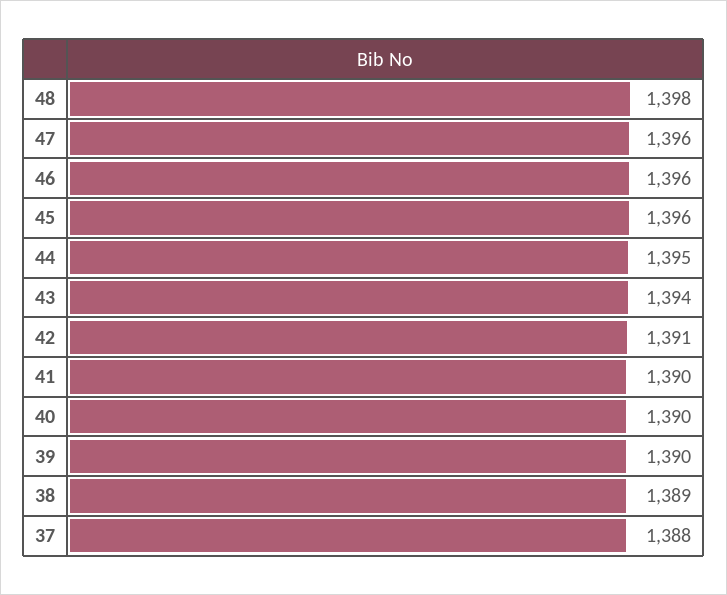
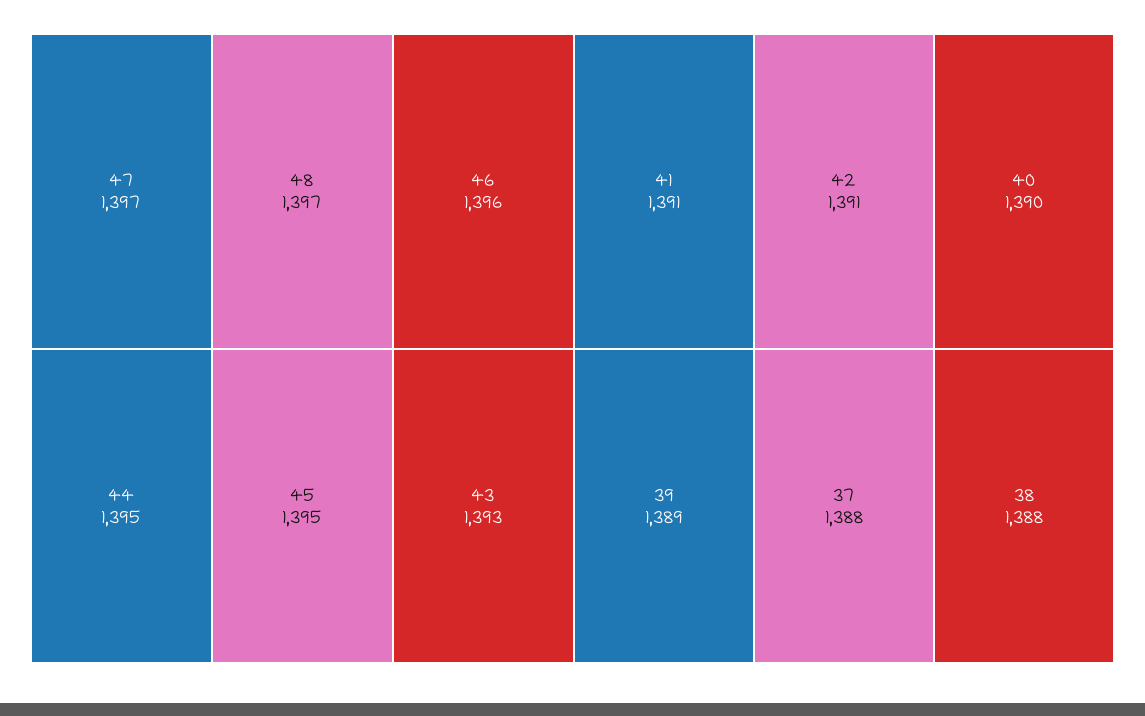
48: 1398 -> 1397
47: 1396 -> 1397
45: 1396 -> 1395
43: 1394 -> 1393
41: 1390 -> 1391
39: 1390 -> 1389
38: 1389 -> 1388

